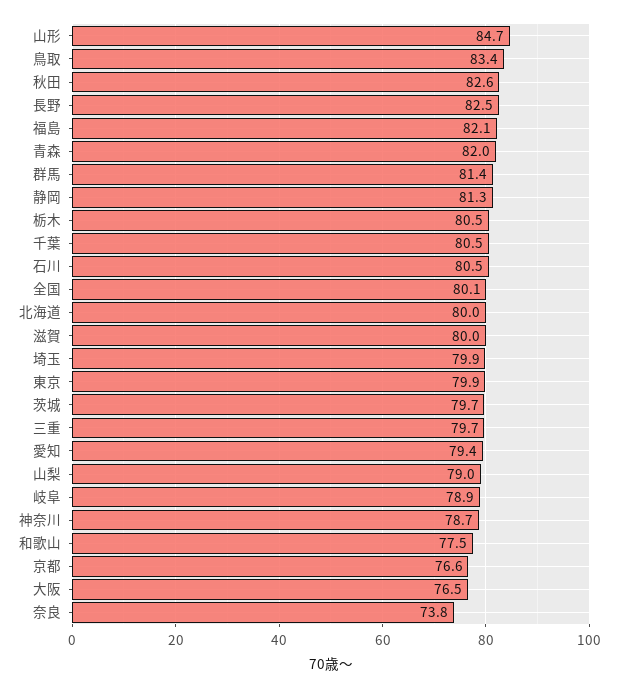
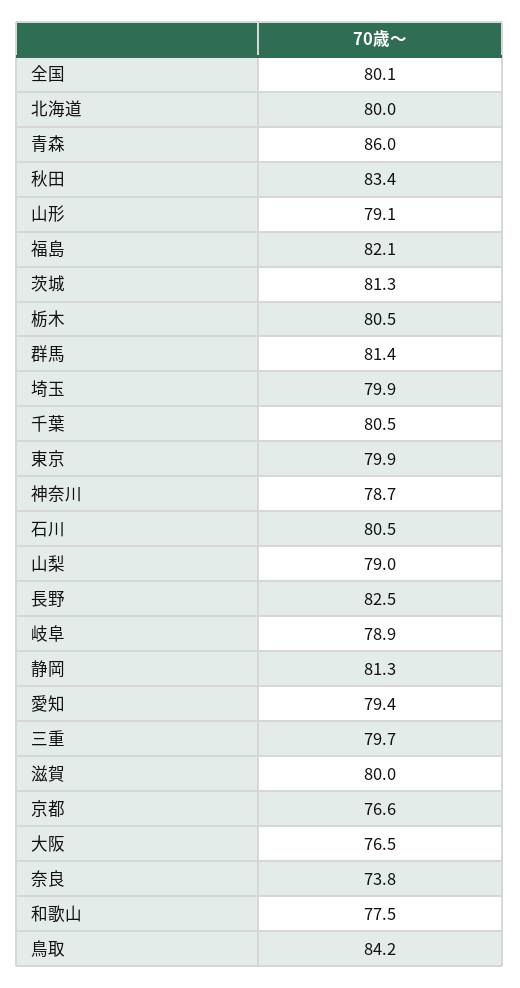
山形: 84.7 -> 79.1
鳥取: 83.4 -> 84.2
秋田: 82.6 -> 83.4
青森: 82 -> 86
茨城: 79.7 -> 81.3

